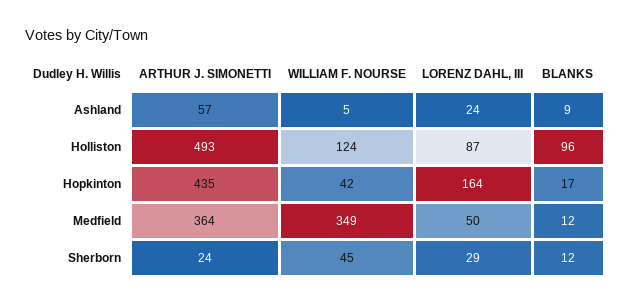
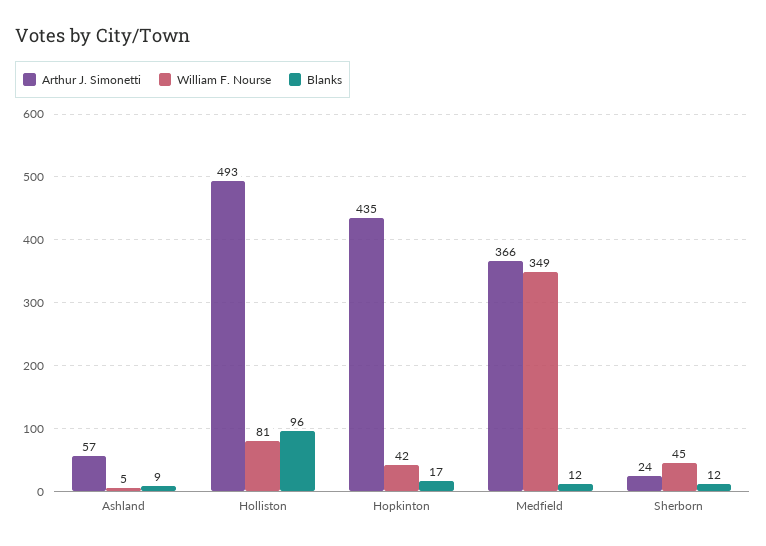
LORENZ DAHL, III, Ashland: 24 -> none
WILLIAM F. NOURSE, Holliston: 124 -> 81
LORENZ DAHL, III, Holliston: 87 -> none
LORENZ DAHL, III, Hopkinton: 164 -> none
ARTHUR J. SIMONETTI, Medfield: 364 -> 366
LORENZ DAHL, III, Medfield: 50 -> none
LORENZ DAHL, III, Sherborn: 29 -> none

